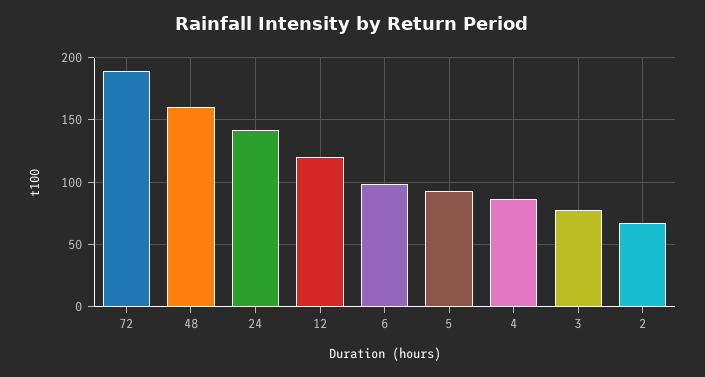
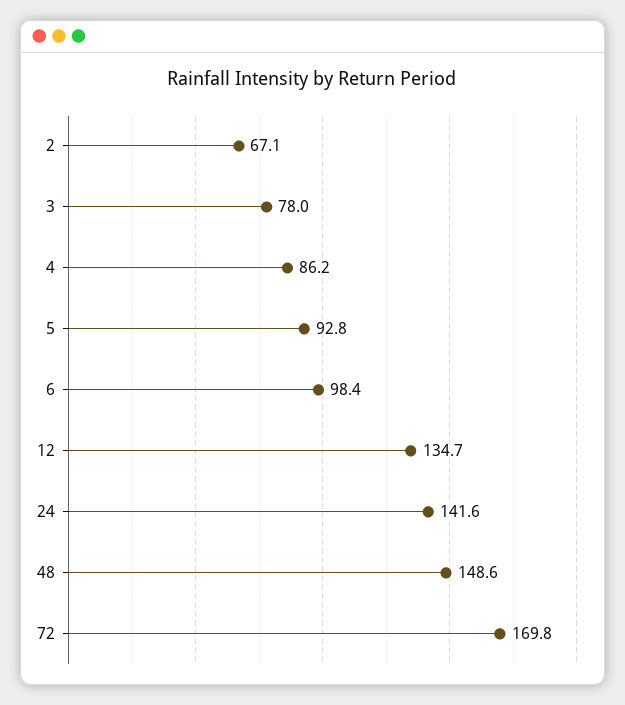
72: 190 -> 169.8
48: 160 -> 148.6
12: 120 -> 134.7

